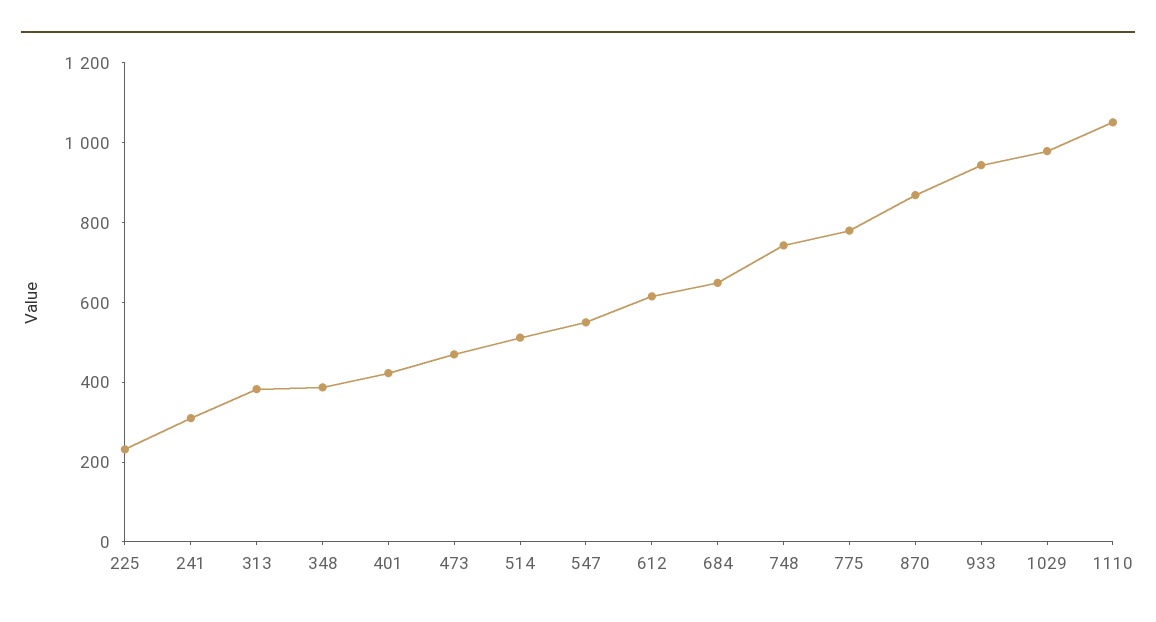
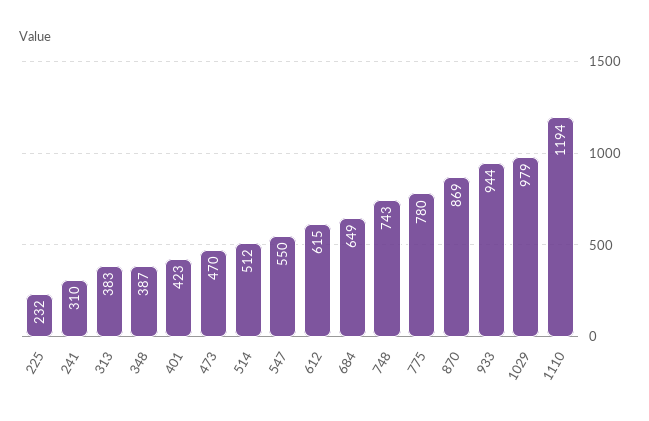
1110: 1050 -> 1194

